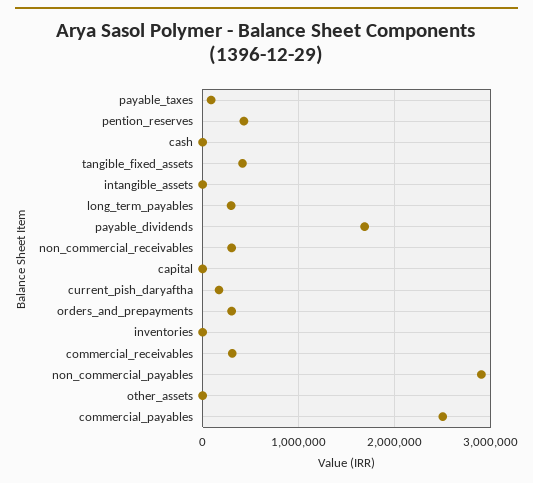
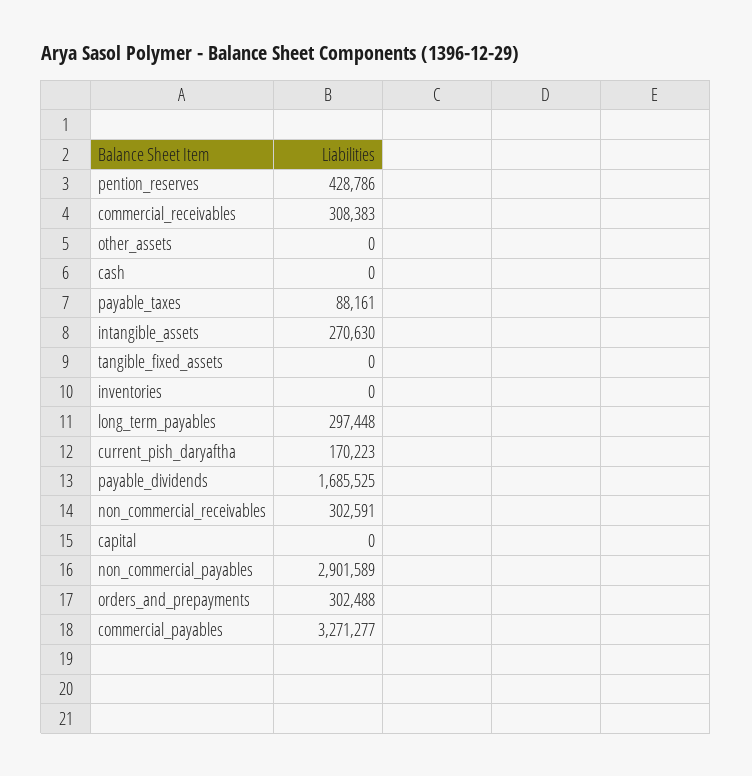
tangible_fixed_assets: 400000 -> 0
intangible_assets: 0 -> 270630
commercial_payables: 2500000 -> 3271277

